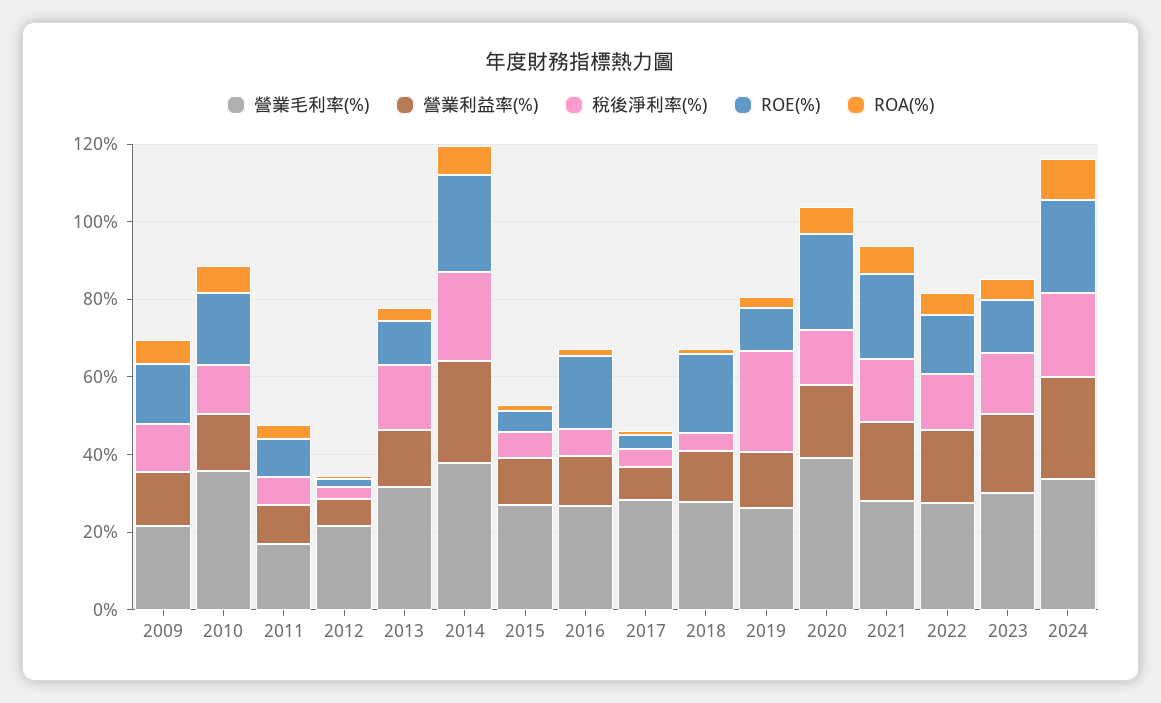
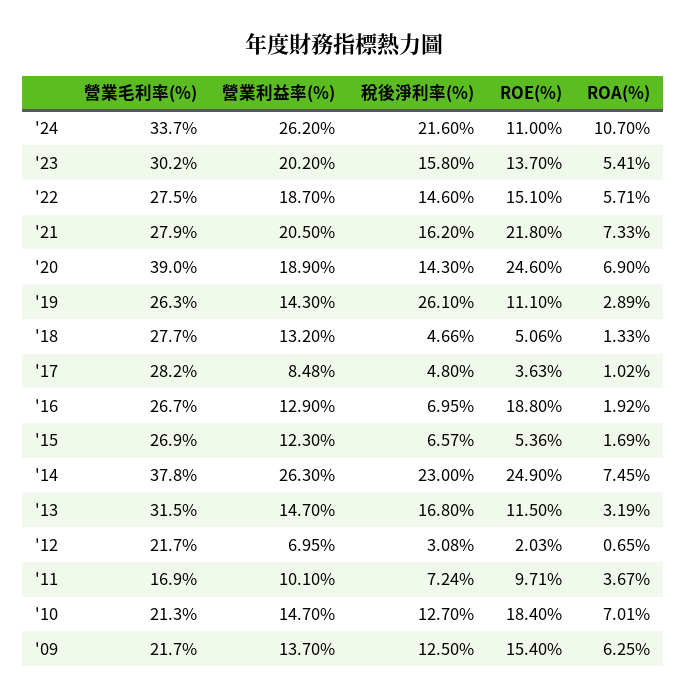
營業毛利率(%), 2010: 35 -> 21.3
ROE(%), 2018: 20 -> 5.06
ROE(%), 2024: 25 -> 11

